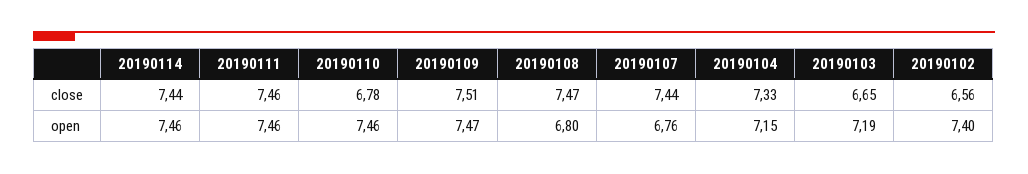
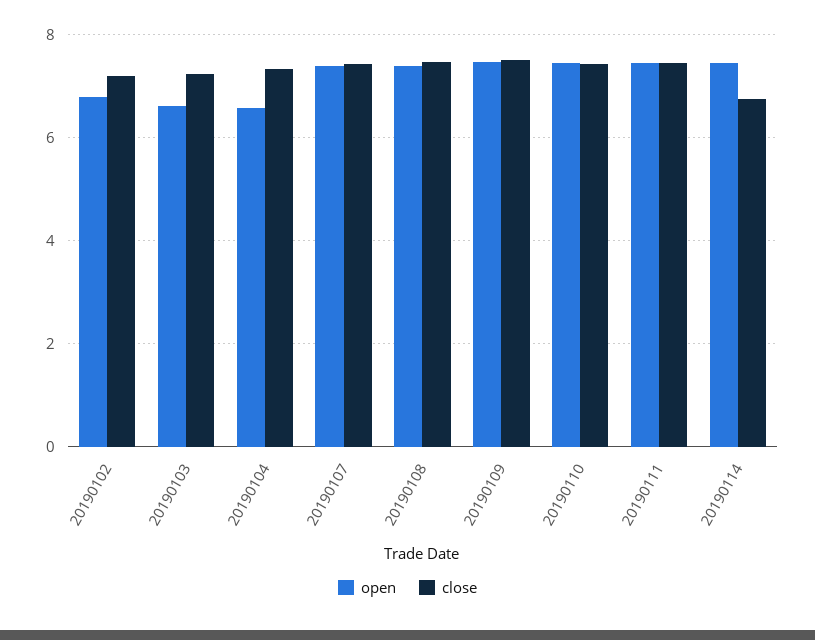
close, 20190114: 7.44 -> 6.8
close, 20190110: 6.78 -> 7.4
close, 20190103: 6.65 -> 7.2
close, 20190102: 6.56 -> 7.2
open, 20190108: 6.8 -> 7.4
open, 20190107: 6.76 -> 7.4
open, 20190104: 7.15 -> 6.6
open, 20190103: 7.19 -> 6.6
open, 20190102: 7.4 -> 6.8

